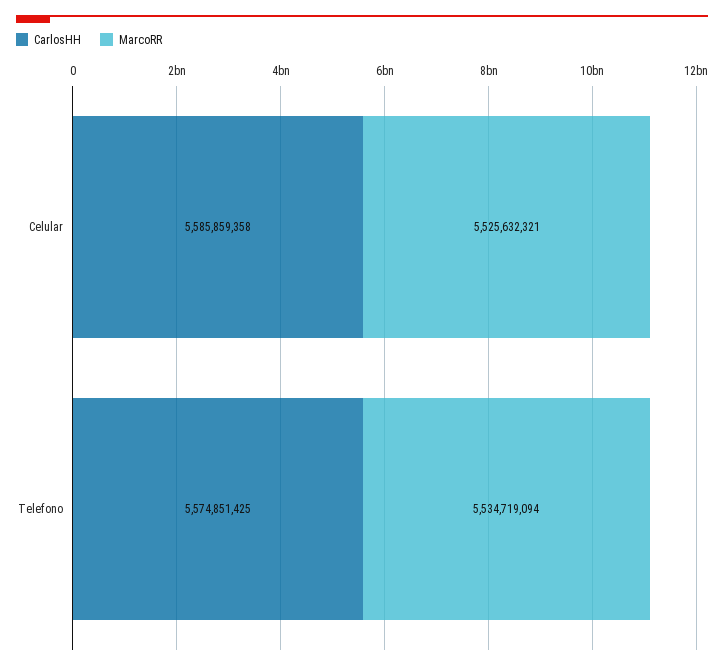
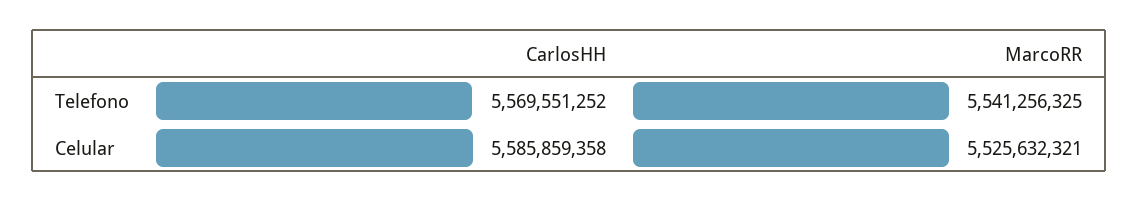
CarlosHH, Telefono: 5574851425 -> 5569551252
MarcoRR, Telefono: 5534719094 -> 5541256325

